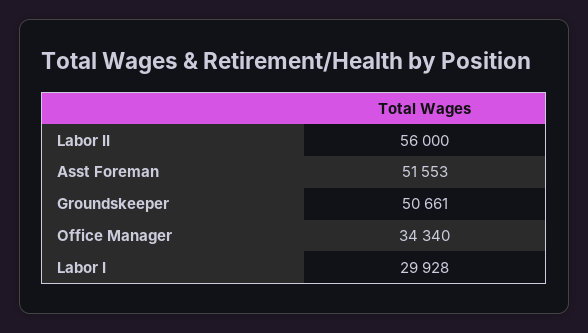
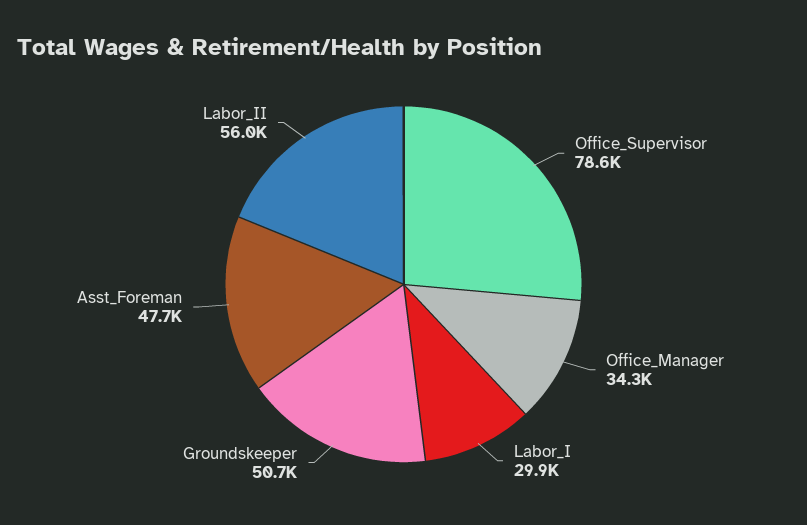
Asst Foreman: 51553 -> 47700
Office_Supervisor: none -> 78600

